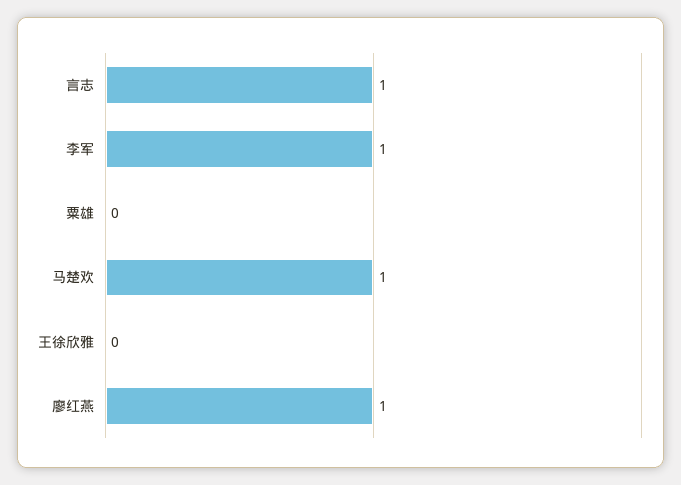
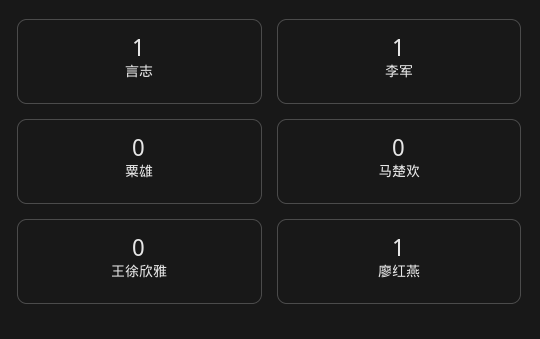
马楚欢: 1 -> 0

